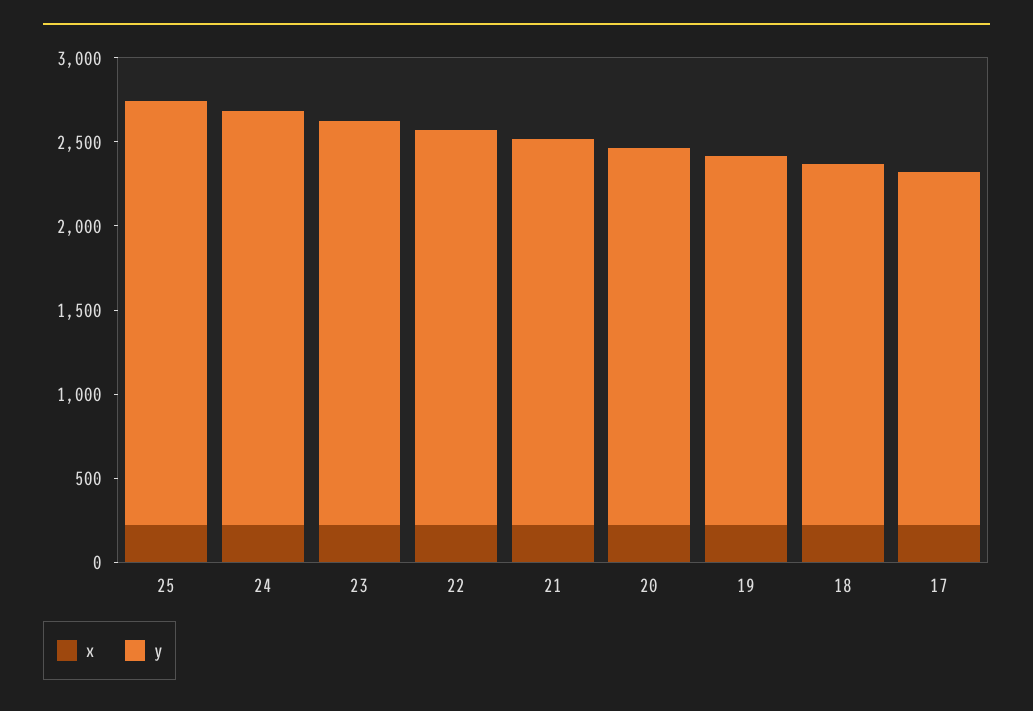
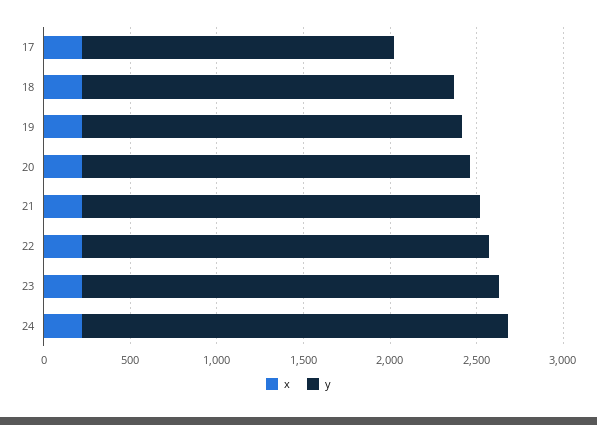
x, 25: 200 -> none
y, 25: 2500 -> none
y, 17: 2100 -> 1800

